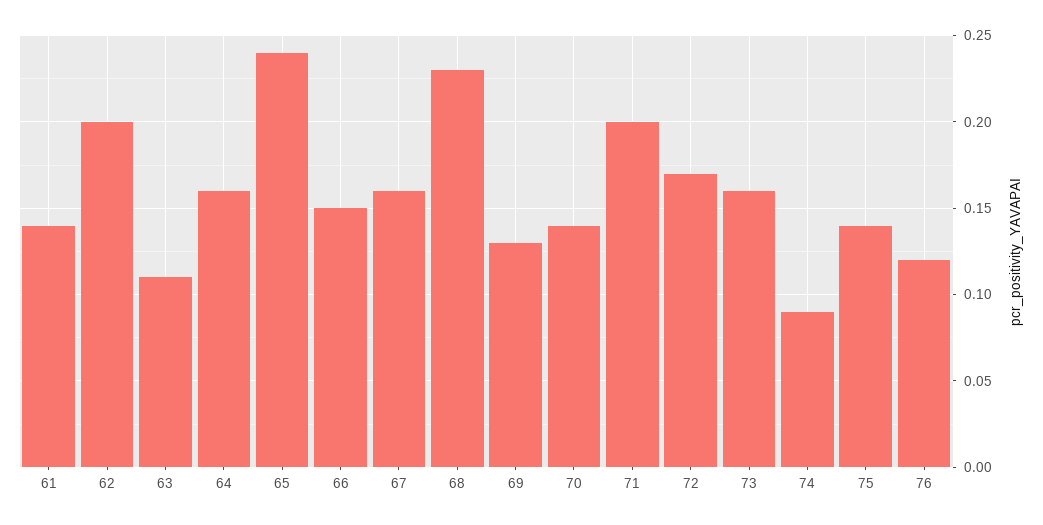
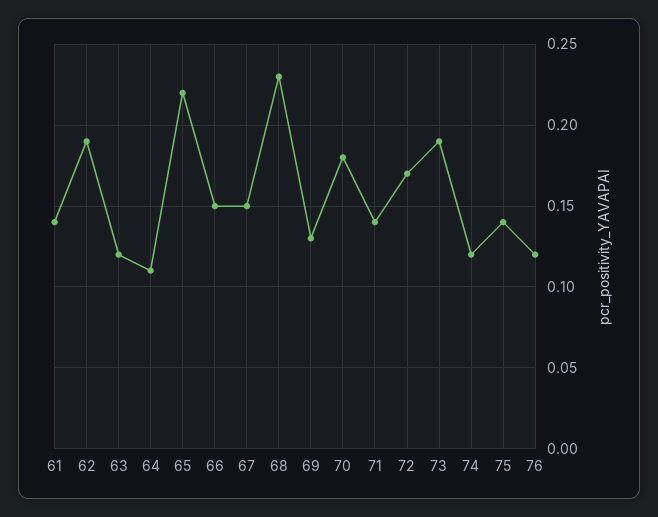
62: 0.2 -> 0.19
63: 0.11 -> 0.12
64: 0.16 -> 0.11
65: 0.24 -> 0.22
67: 0.16 -> 0.15
70: 0.14 -> 0.18
71: 0.2 -> 0.14
73: 0.16 -> 0.19
74: 0.09 -> 0.12

